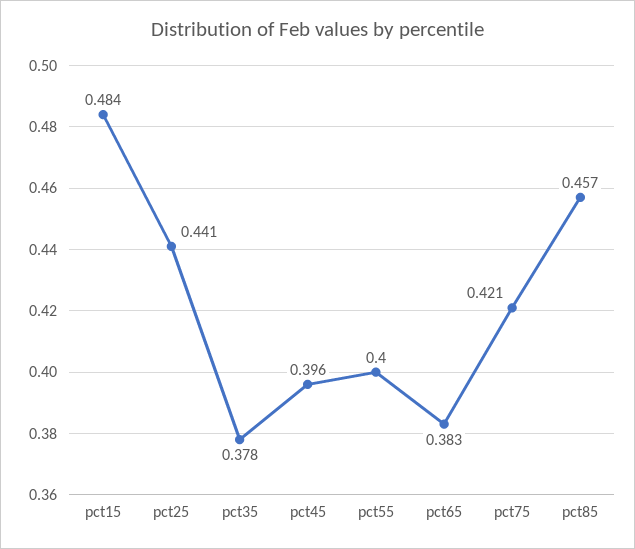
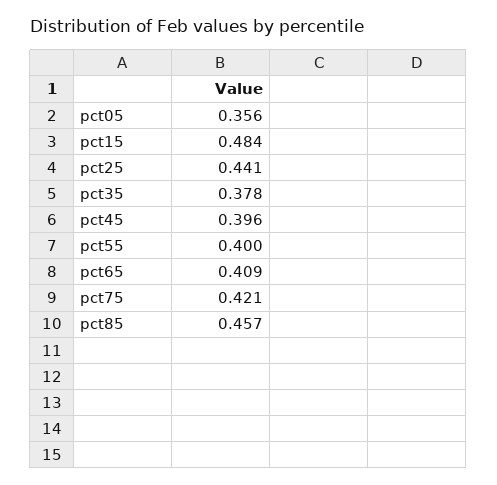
pct65: 0.383 -> 0.409
pct05: none -> 0.356

